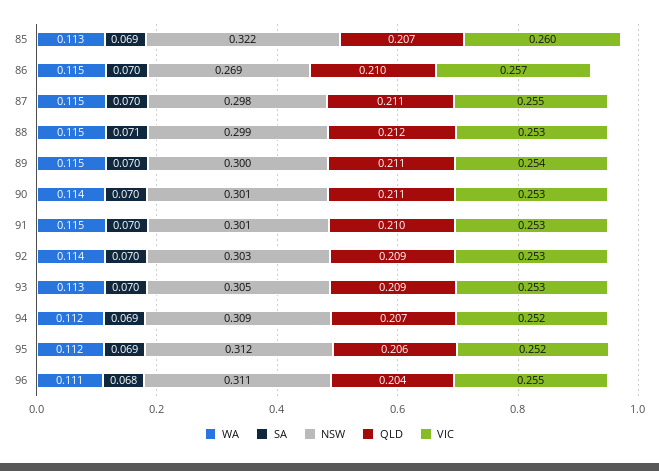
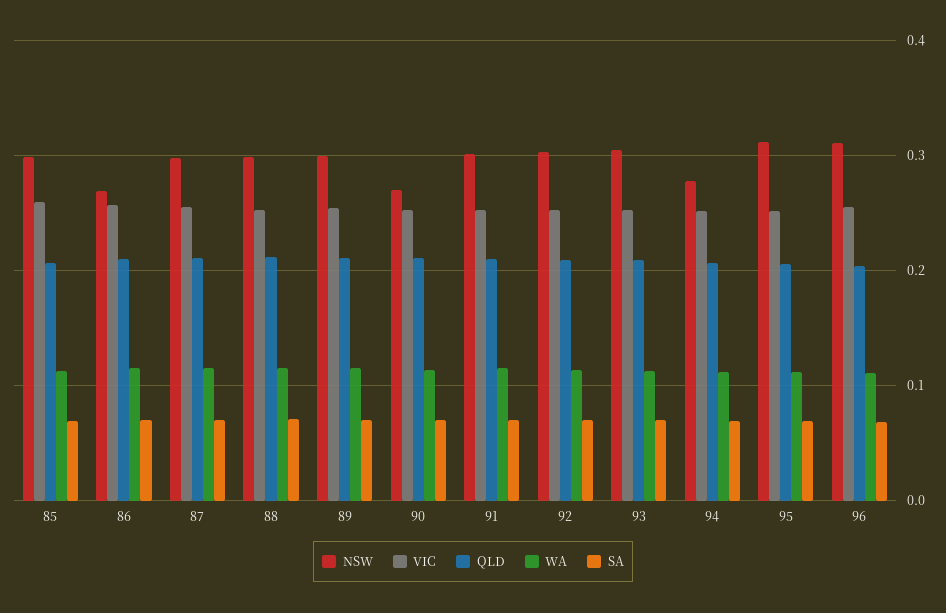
NSW, 85: 0.322 -> 0.3
NSW, 90: 0.301 -> 0.27
NSW, 94: 0.309 -> 0.28

